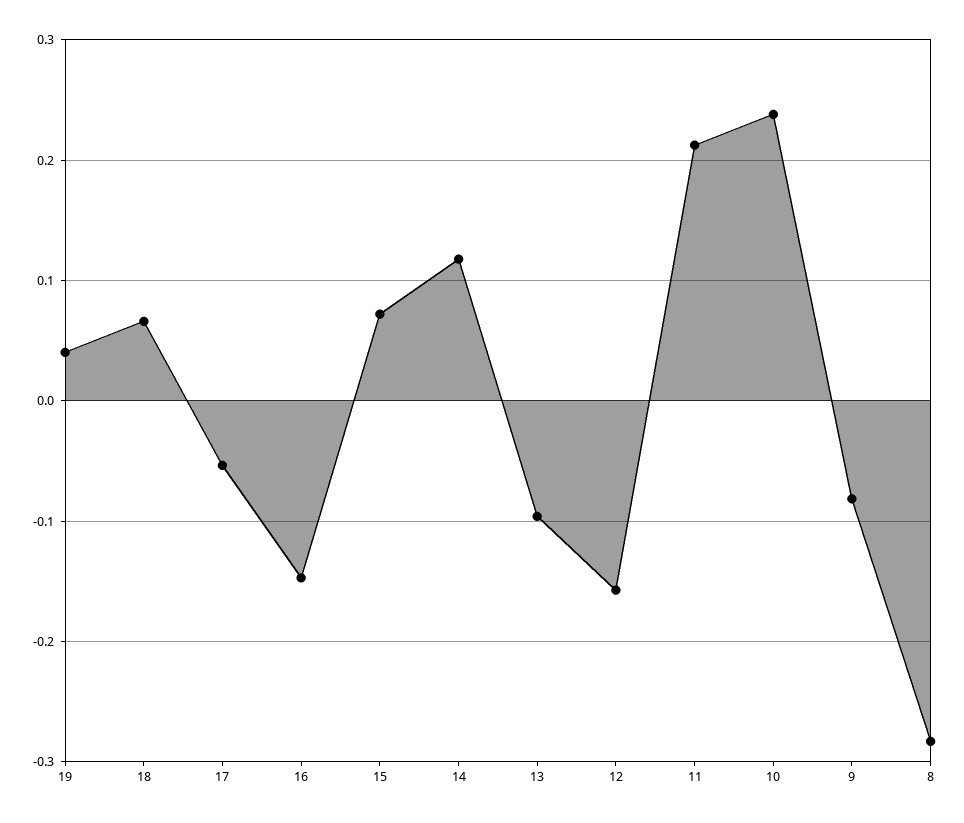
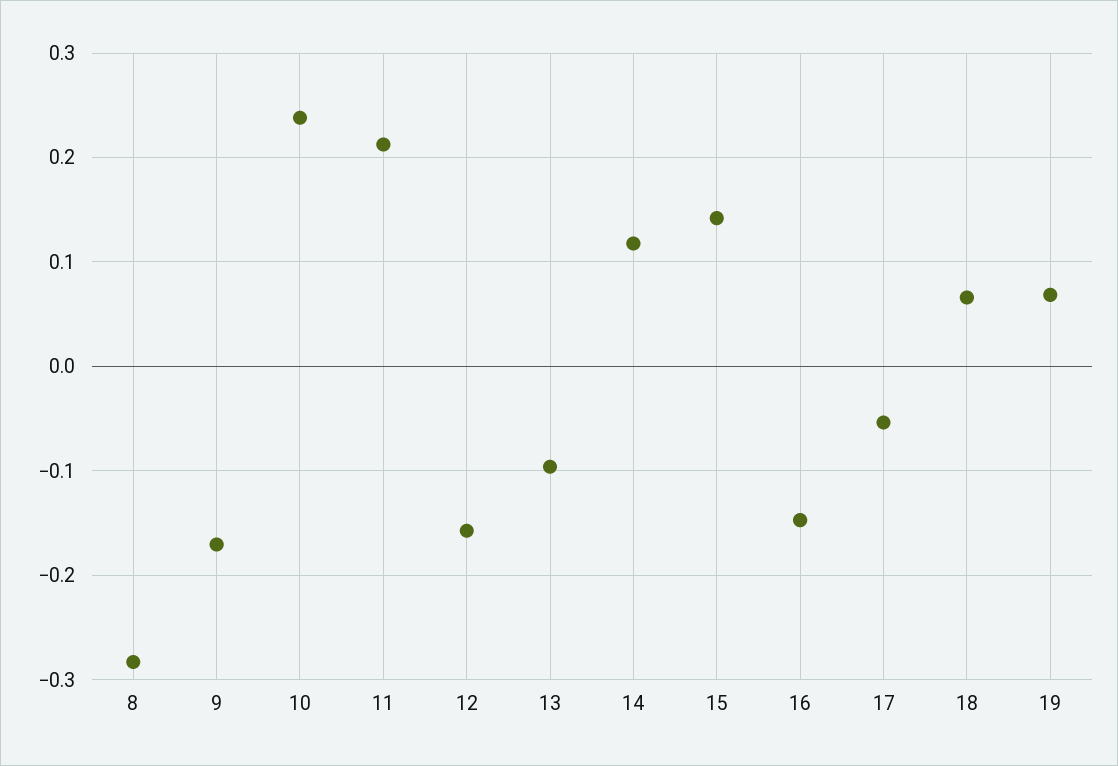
19: 0.04 -> 0.07
15: 0.07 -> 0.14
9: -0.08 -> -0.17

